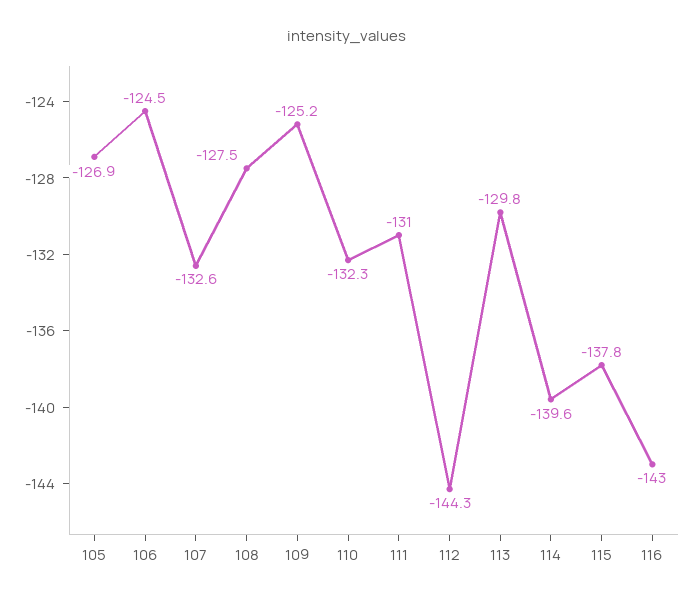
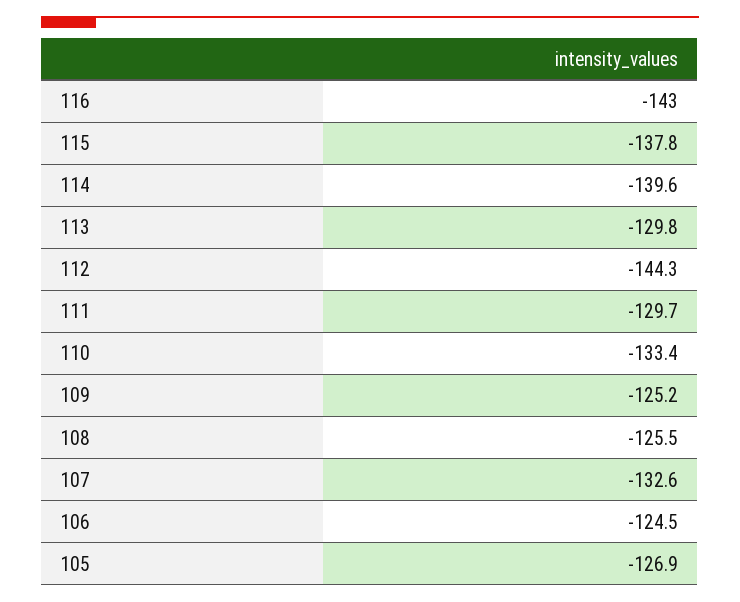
108: -127.5 -> -125.5
110: -132.3 -> -133.4
111: -131 -> -129.7

